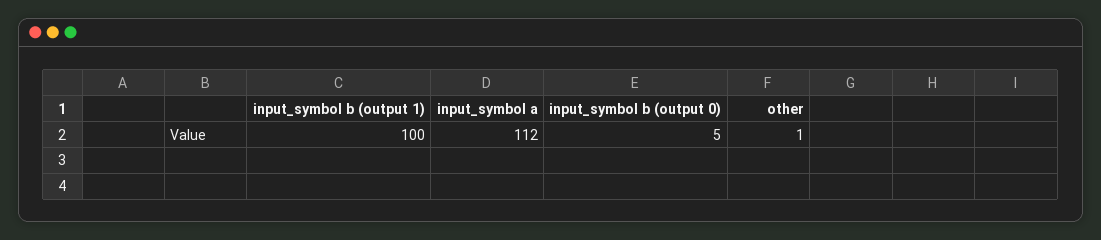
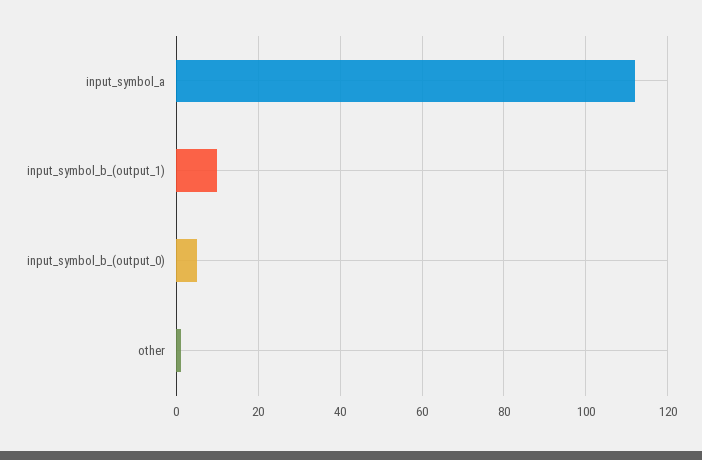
input_symbol b (output 1): 100 -> 10

